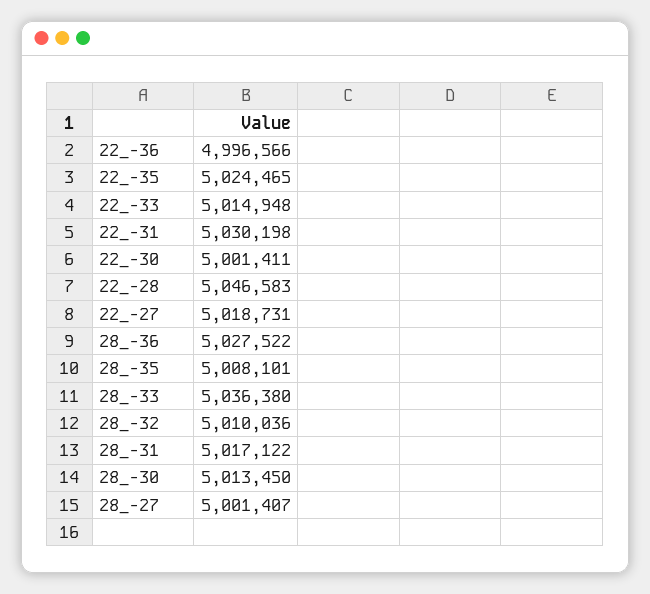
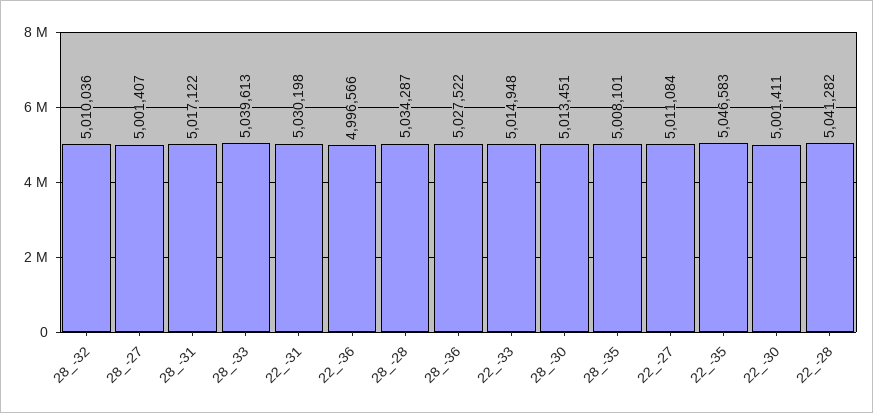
22_-35: 5024465 -> 5046583
22_-28: 5046583 -> 5041282
22_-27: 5018731 -> 5011084
28_-33: 5036380 -> 5039613
28_-30: 5013450 -> 5013451
28_-28: none -> 5034287

